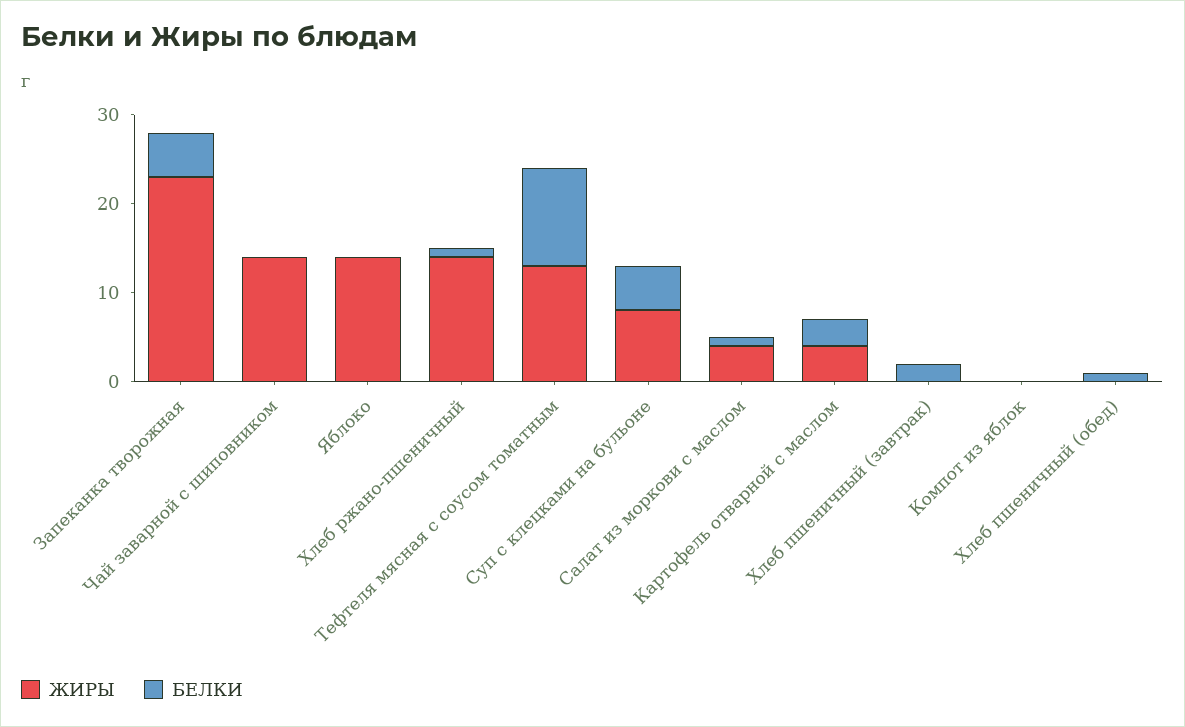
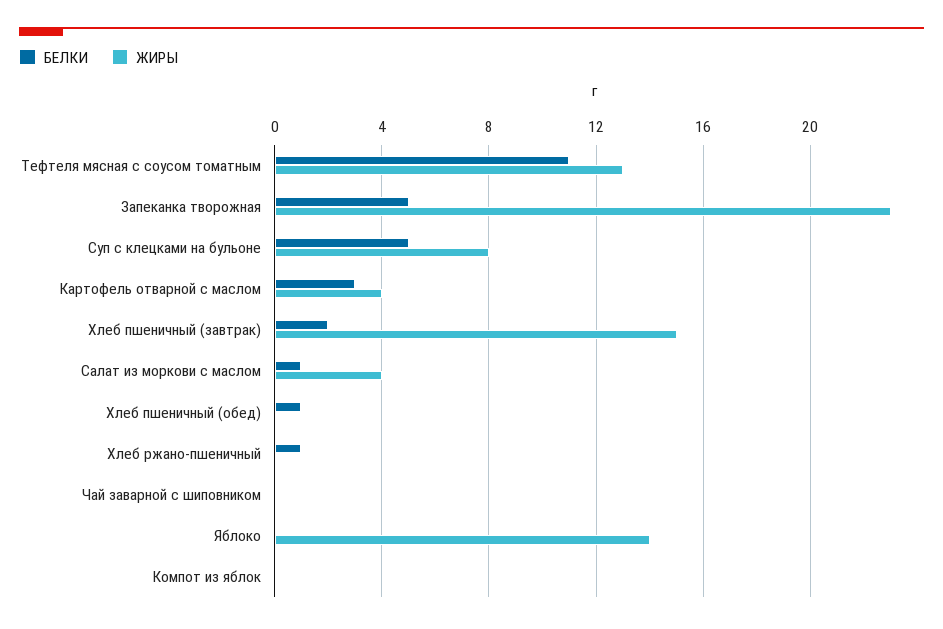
ЖИРЫ, Чай заварной с шиповником: 14 -> 0
ЖИРЫ, Хлеб ржано-пшеничный: 14 -> 0
ЖИРЫ, Хлеб пшеничный (завтрак): 0 -> 15

